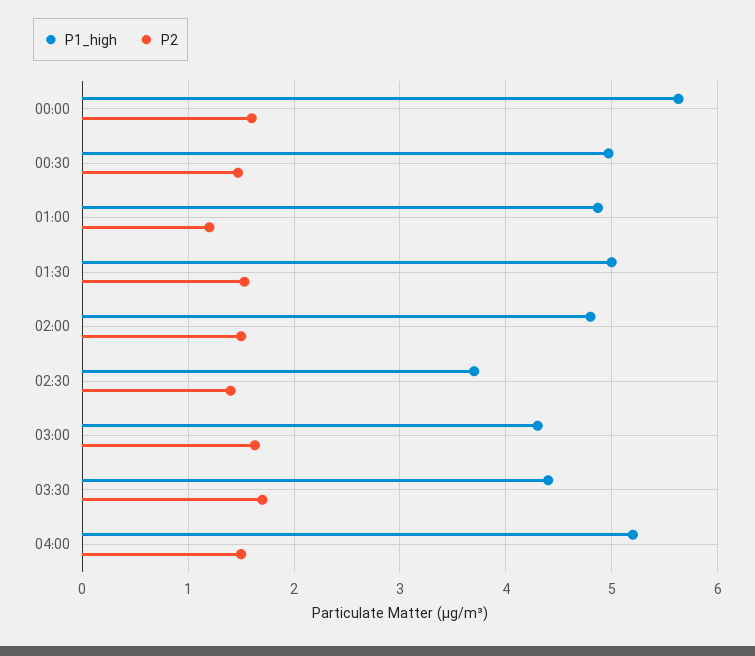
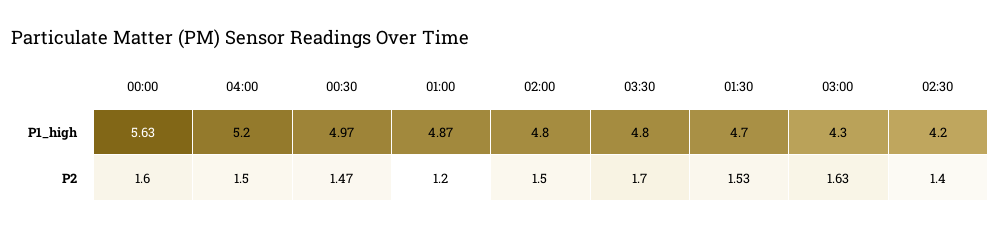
P1_high, 01:30: 5 -> 4.7
P1_high, 02:30: 3.7 -> 4.2
P1_high, 03:30: 4.4 -> 4.8

